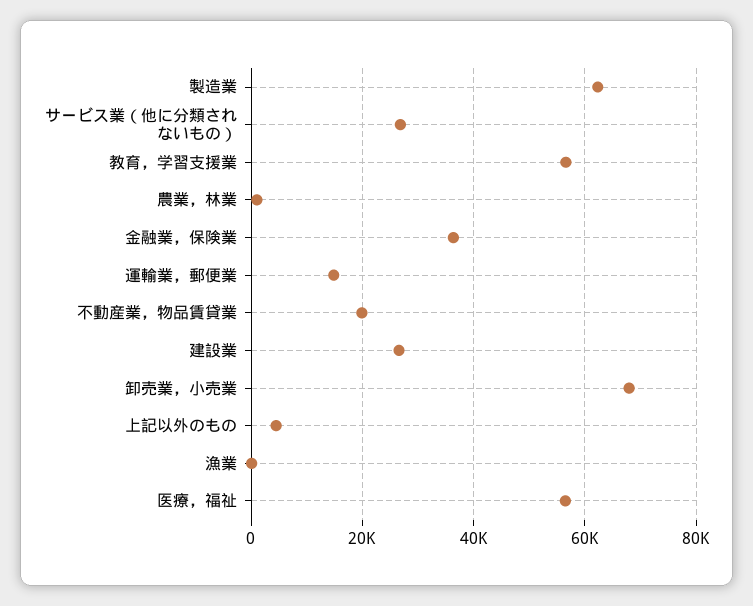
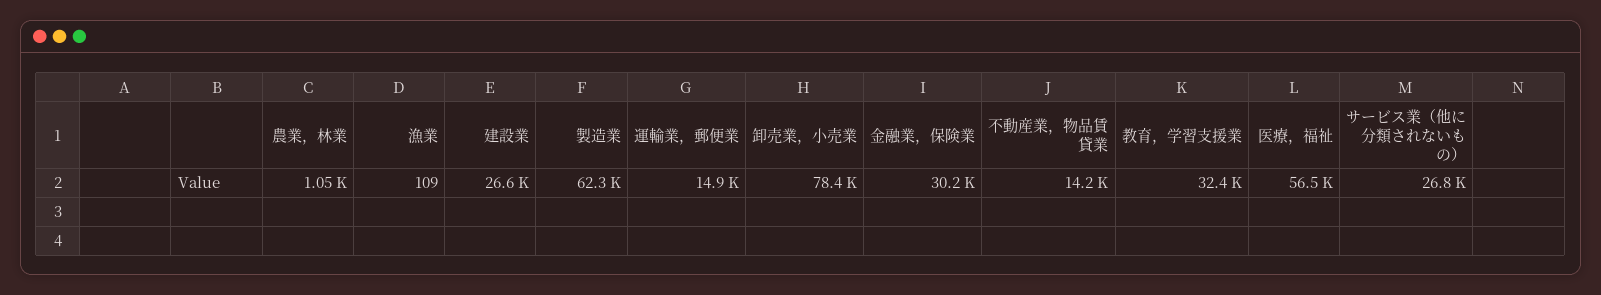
教育，学習支援業: 56000 -> 32400
金融業，保険業: 36000 -> 30200
不動産業，物品賃貸業: 20000 -> 14200
卸売業，小売業: 68000 -> 78400
上記以外のもの: 4000 -> none

